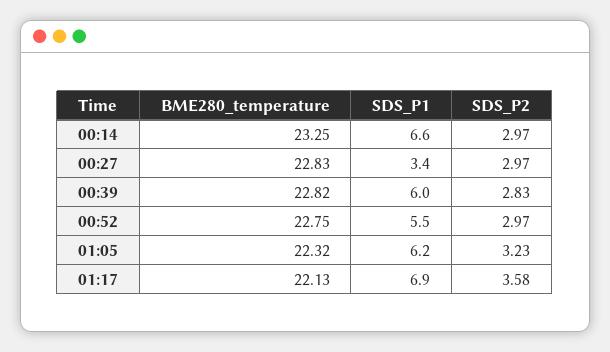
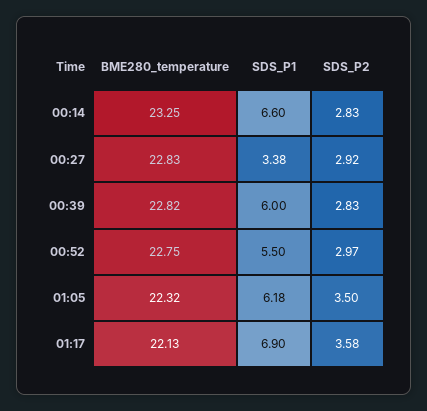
SDS_P2, 00:14: 2.97 -> 2.83
SDS_P2, 00:27: 2.97 -> 2.92
SDS_P2, 01:05: 3.23 -> 3.5

